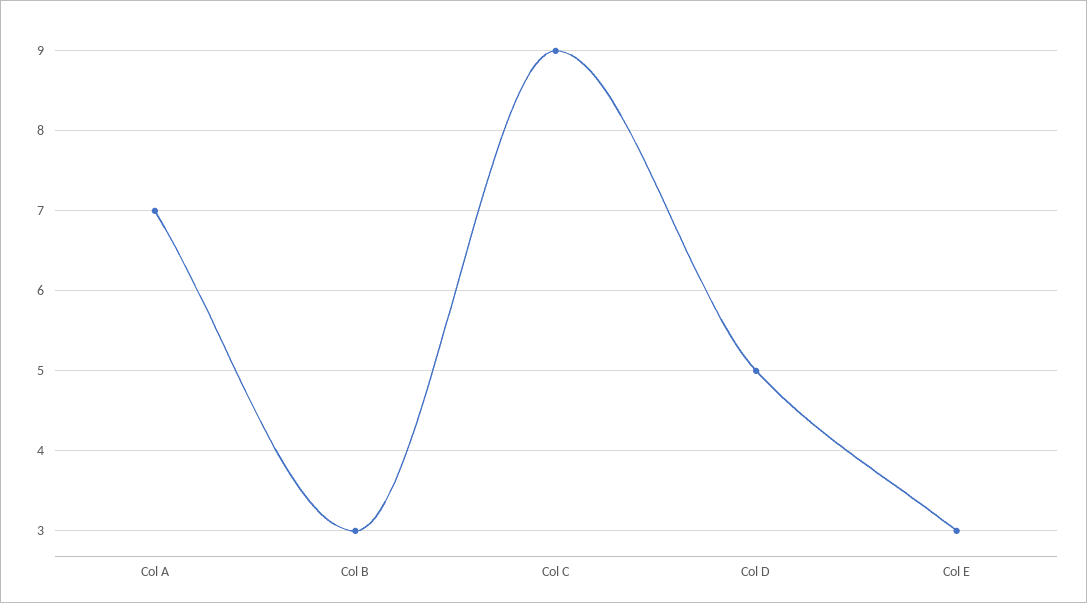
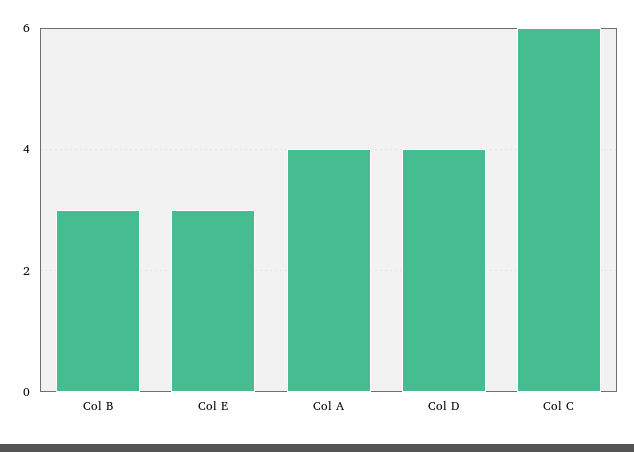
Col A: 7 -> 4
Col C: 9 -> 6
Col D: 5 -> 4

